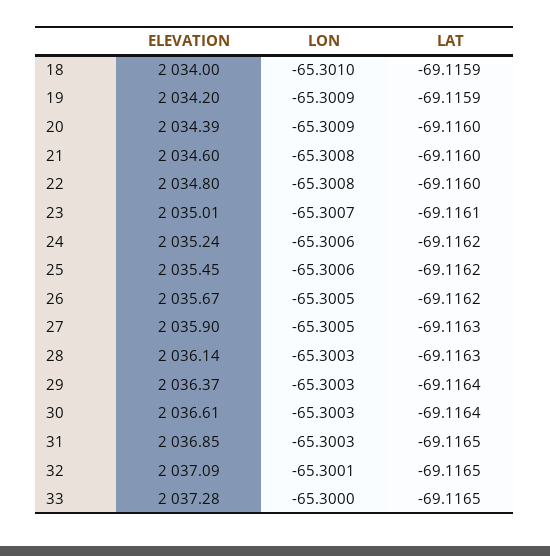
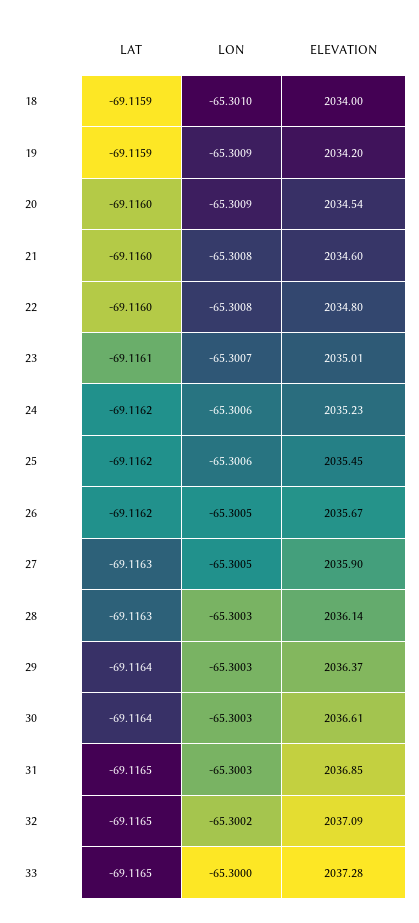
ELEVATION, 20: 2034.39 -> 2034.54
ELEVATION, 24: 2035.24 -> 2035.23
LON, 32: -65.3001 -> -65.3002

